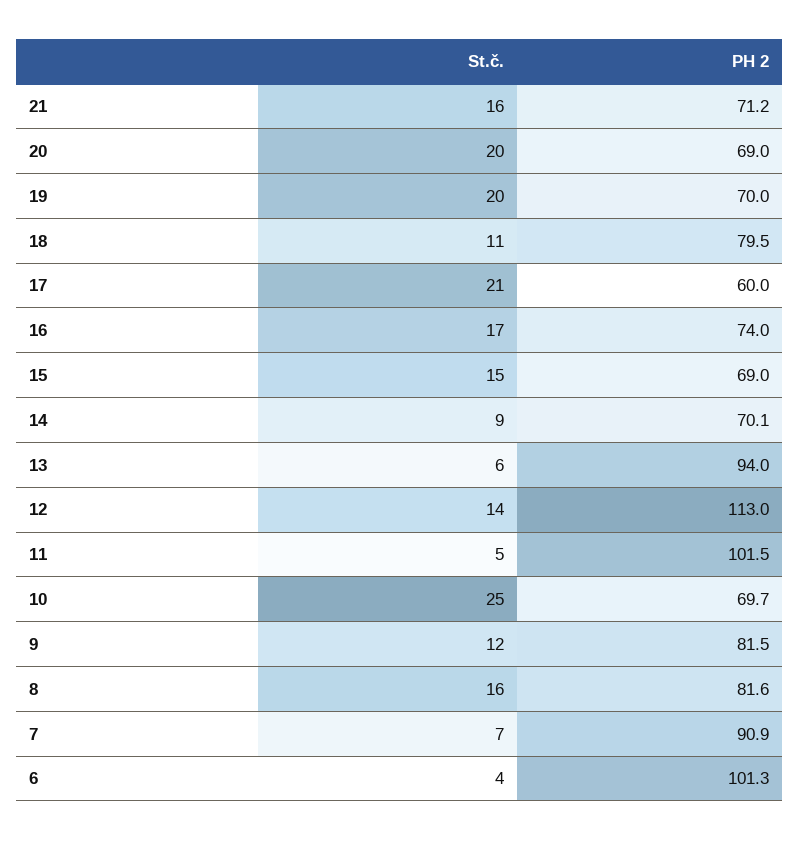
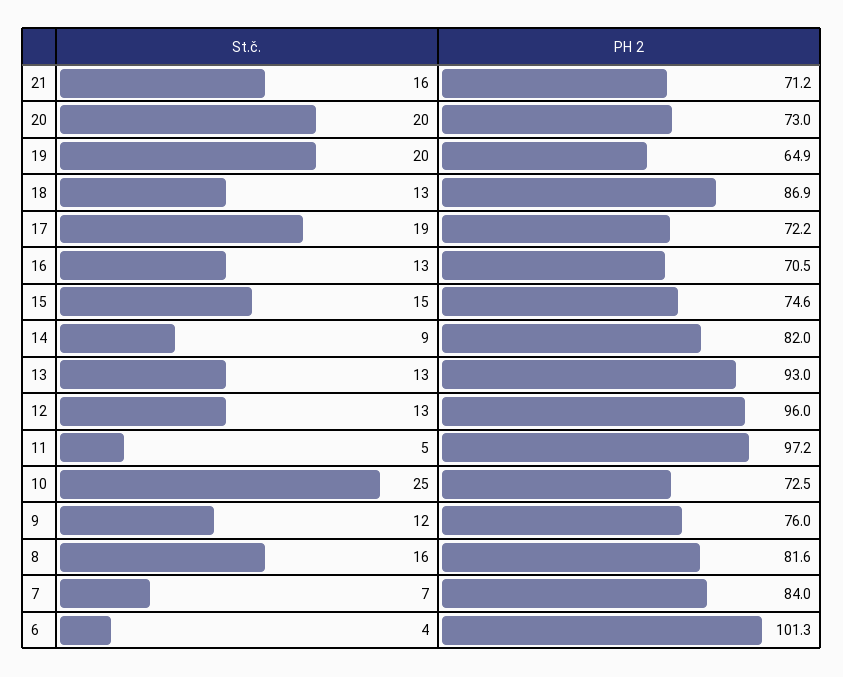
PH 2, 20: 69 -> 73
PH 2, 19: 70 -> 64.9
St.č., 18: 11 -> 13
PH 2, 18: 79.5 -> 86.9
St.č., 17: 21 -> 19
PH 2, 17: 60 -> 72.2
St.č., 16: 17 -> 13
PH 2, 16: 74 -> 70.5
PH 2, 15: 69 -> 74.6
PH 2, 14: 70.1 -> 82
St.č., 13: 6 -> 13
PH 2, 13: 94 -> 93
St.č., 12: 14 -> 13
PH 2, 12: 113 -> 96
PH 2, 11: 101.5 -> 97.2
PH 2, 10: 69.7 -> 72.5
PH 2, 9: 81.5 -> 76
PH 2, 7: 90.9 -> 84

